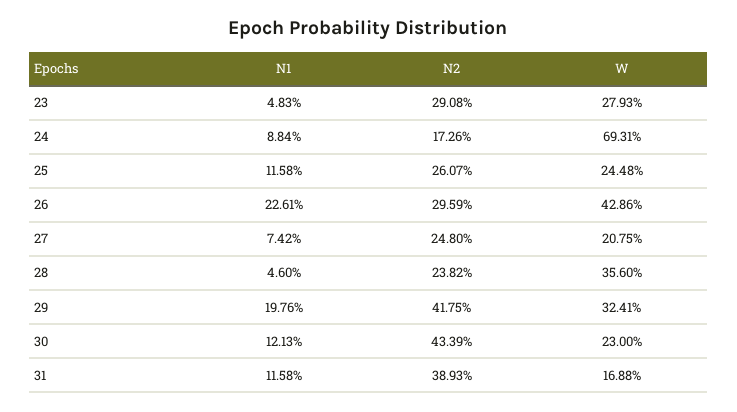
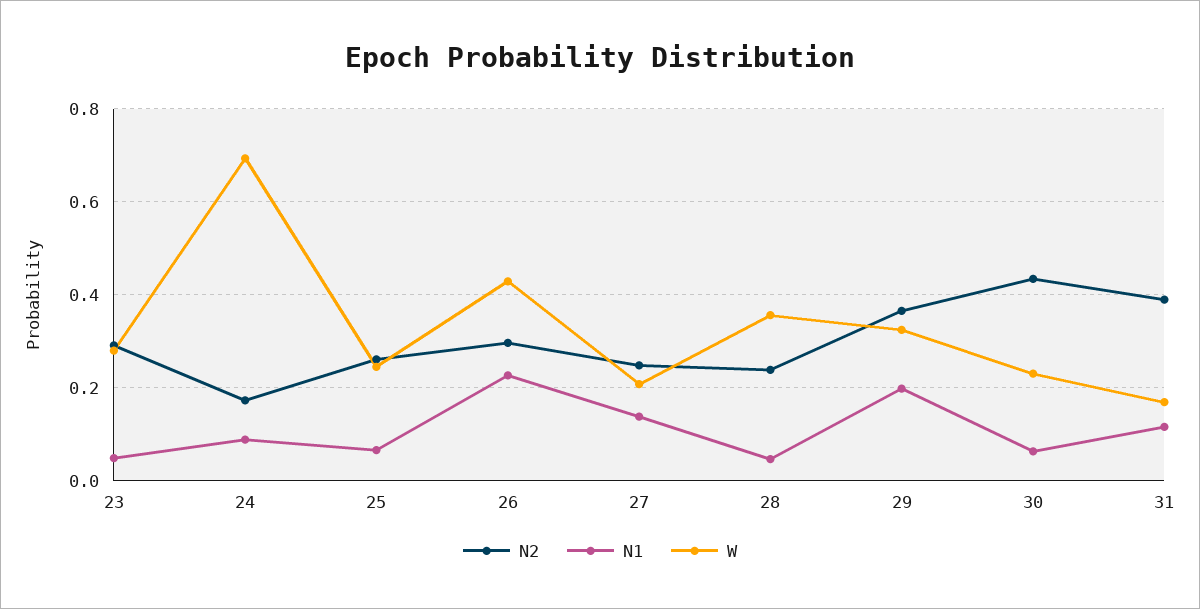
N1, 25: 0.1158 -> 0.06
N1, 27: 0.0742 -> 0.14
N2, 29: 0.4175 -> 0.36
N1, 30: 0.1213 -> 0.06

